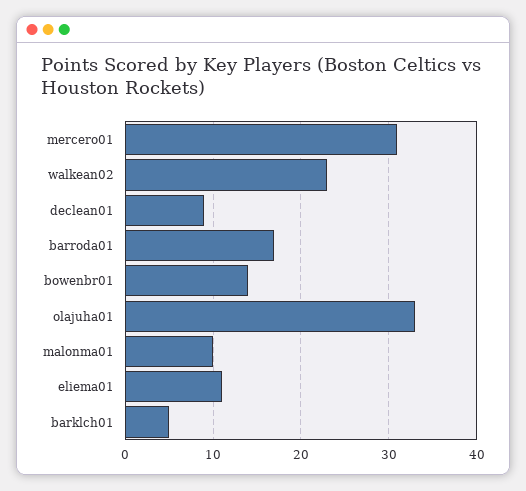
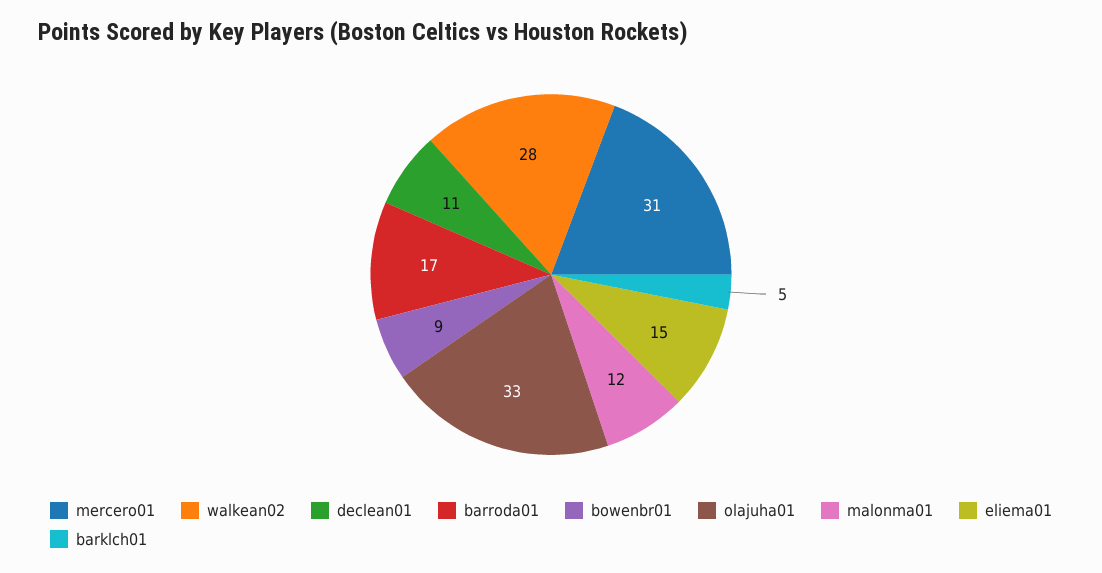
walkean02: 23 -> 28
declean01: 9 -> 11
bowenbr01: 14 -> 9
malonma01: 10 -> 12
eliema01: 11 -> 15

